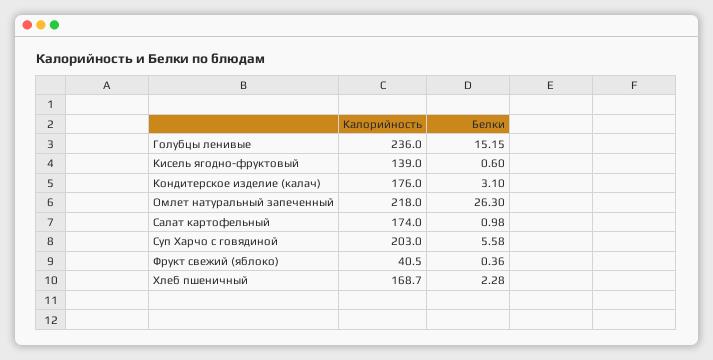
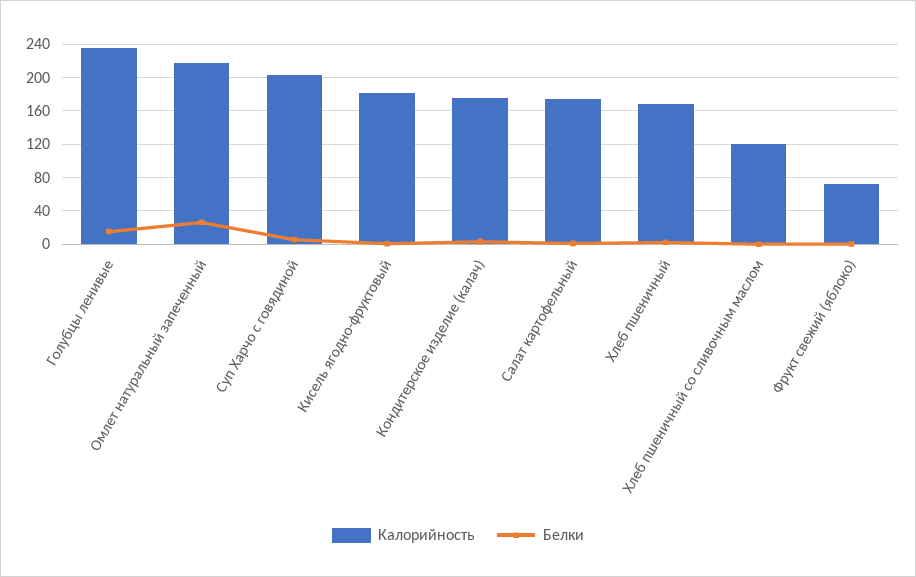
Калорийность, Кисель ягодно-фруктовый: 139 -> 180
Калорийность, Фрукт свежий (яблоко): 40.5 -> 70
Калорийность, Хлеб пшеничный со сливочным маслом: none -> 120
Белки, Хлеб пшеничный со сливочным маслом: none -> 0

